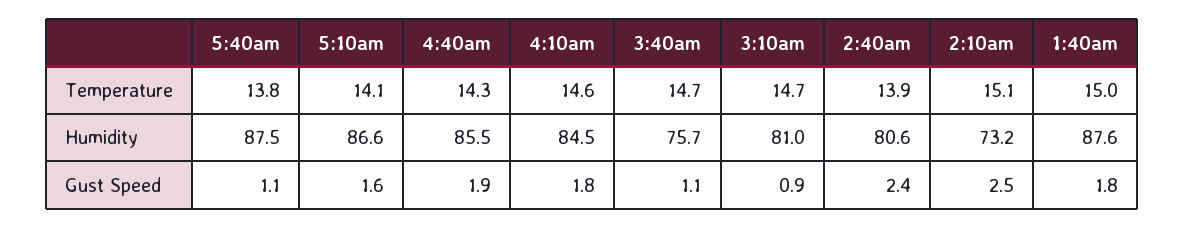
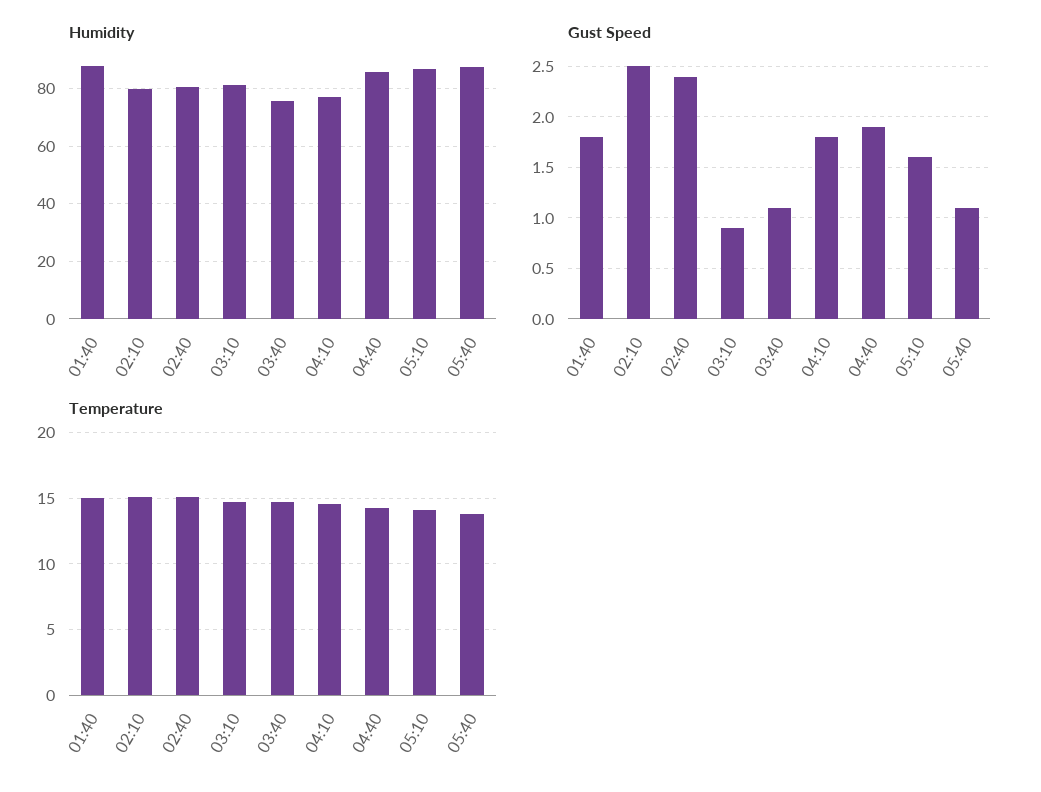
Temperature, 2:40am: 13.9 -> 15
Humidity, 4:10am: 84.5 -> 77.5
Humidity, 2:10am: 73.2 -> 80

